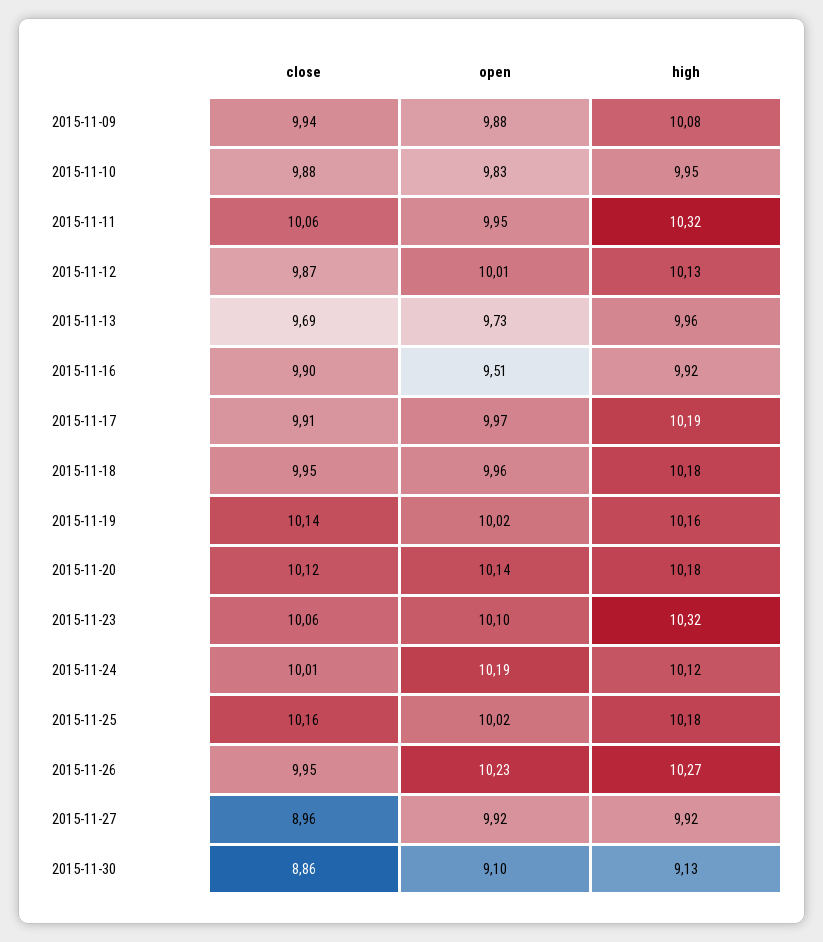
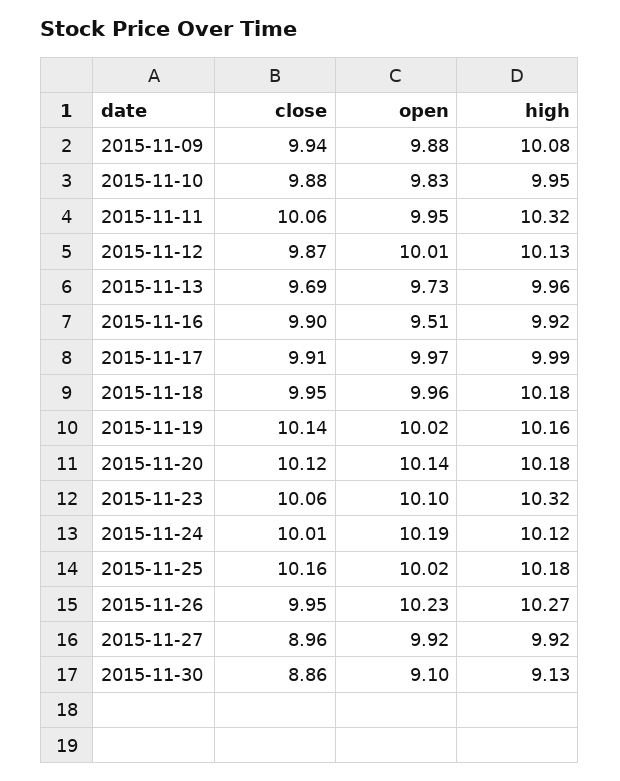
high, 2015-11-17: 10.19 -> 9.99

